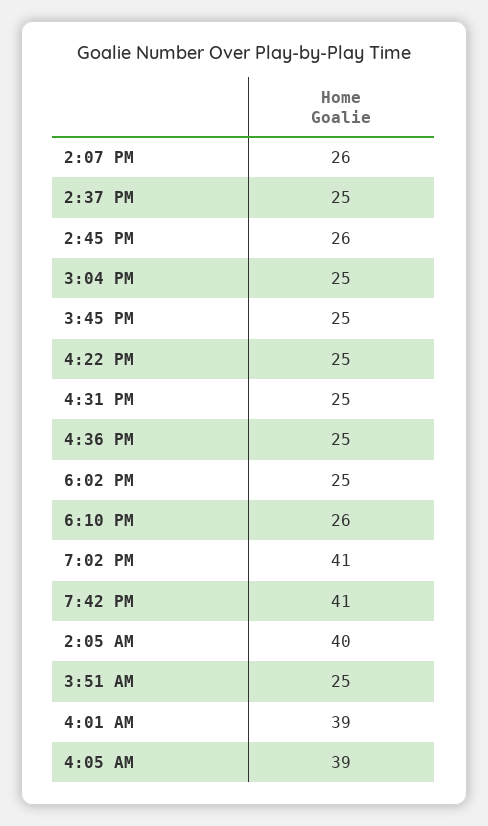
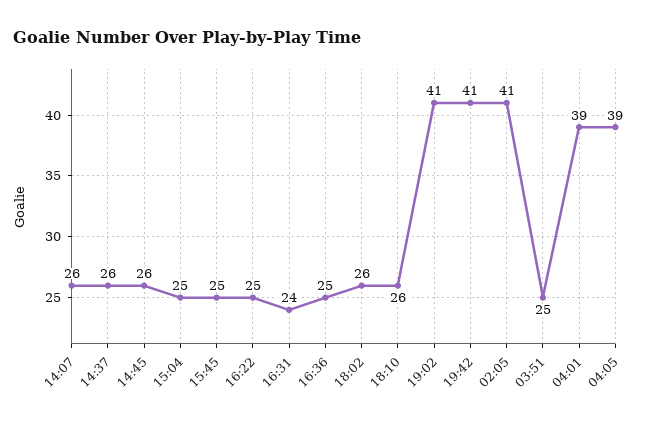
2:37 PM: 25 -> 26
4:31 PM: 25 -> 24
6:02 PM: 25 -> 26
2:05 AM: 40 -> 41

